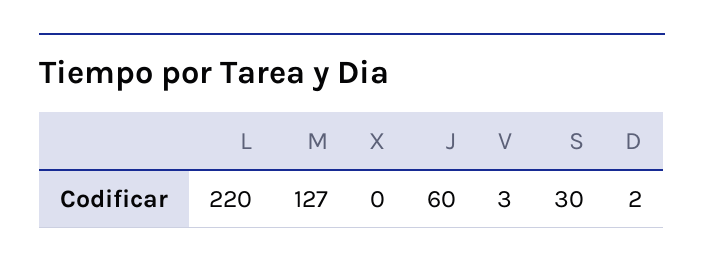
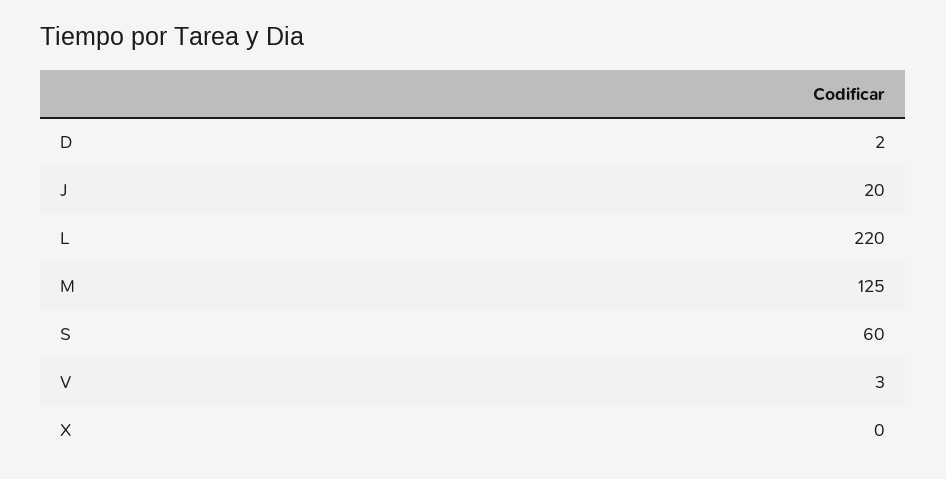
M: 127 -> 125
J: 60 -> 20
S: 30 -> 60

